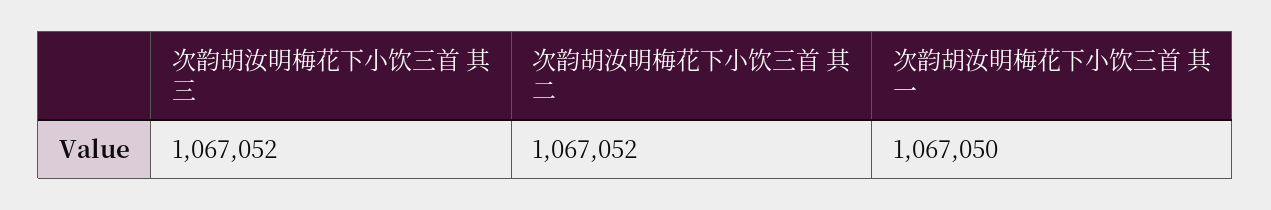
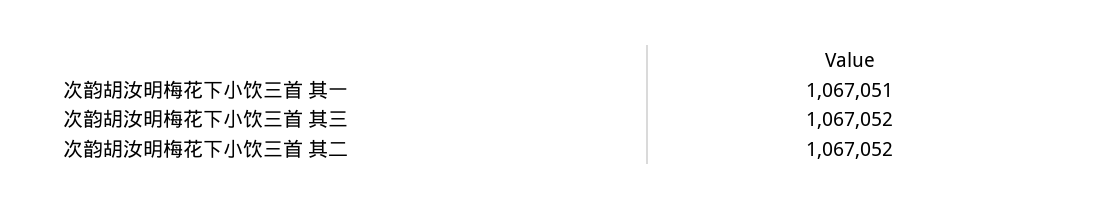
次韵胡汝明梅花下小饮三首 其一: 1067050 -> 1067051

